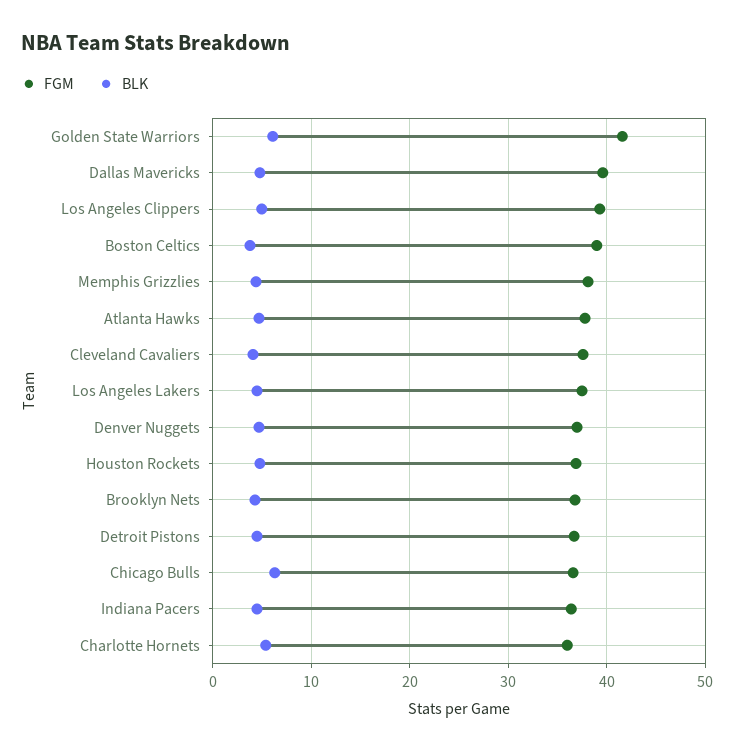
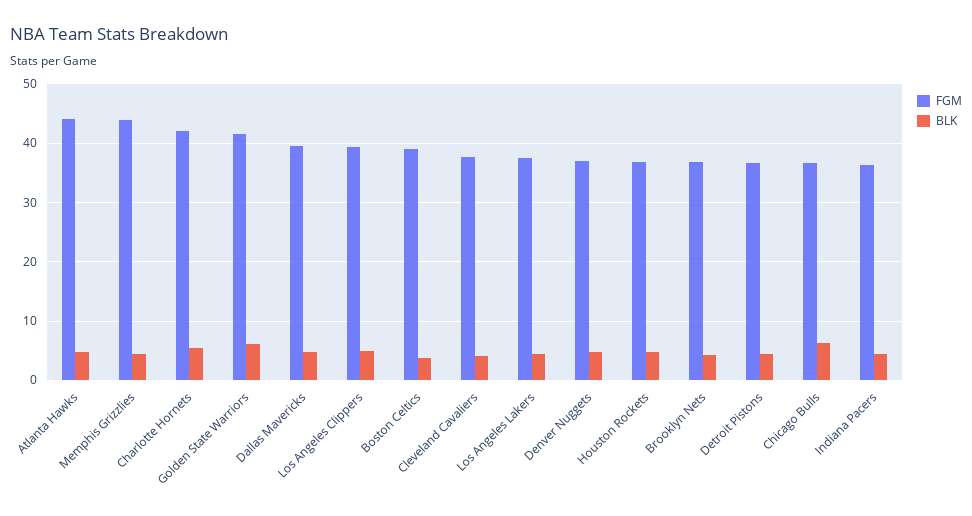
FGM, Memphis Grizzlies: 38 -> 44
FGM, Atlanta Hawks: 38 -> 44
FGM, Charlotte Hornets: 36 -> 42

